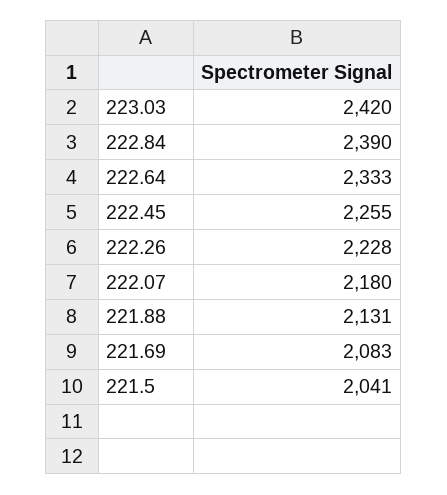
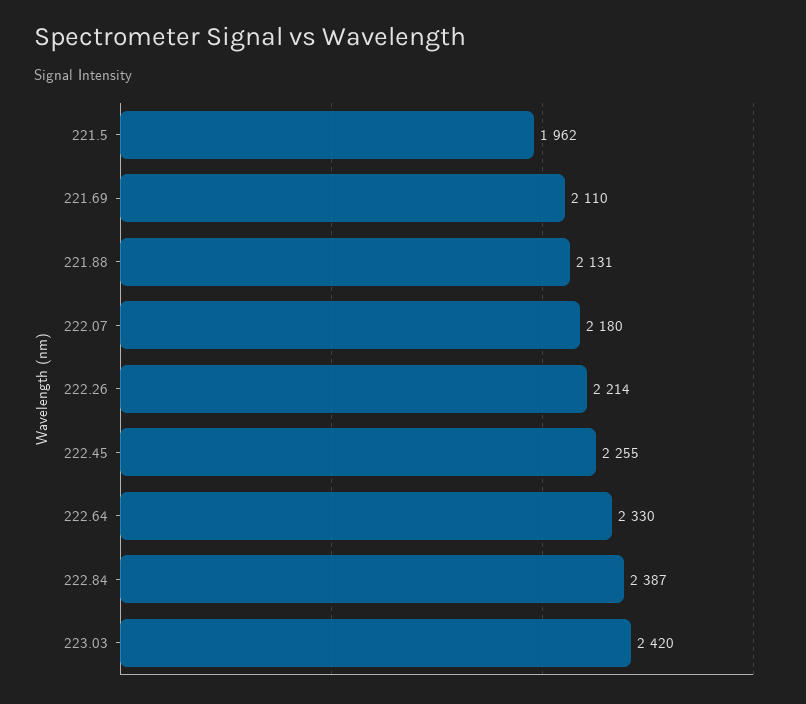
222.84: 2390 -> 2387
222.64: 2333 -> 2330
222.26: 2228 -> 2214
221.69: 2083 -> 2110
221.5: 2041 -> 1962

